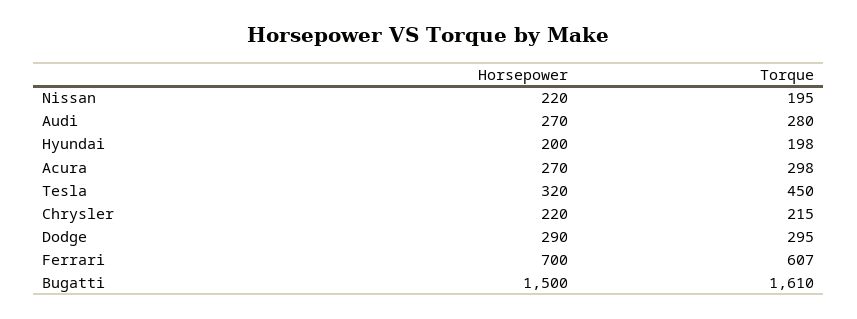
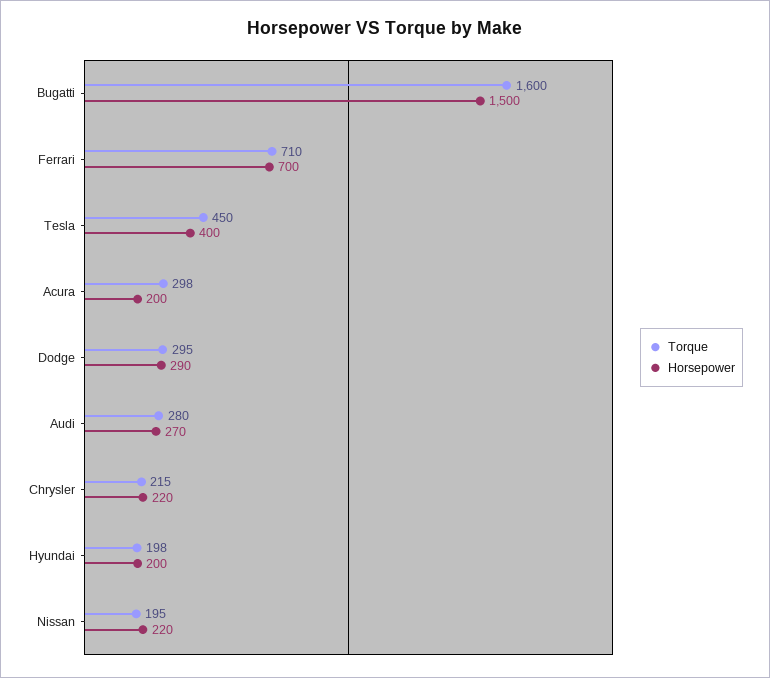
Horsepower, Acura: 270 -> 200
Horsepower, Tesla: 320 -> 400
Torque, Ferrari: 607 -> 710
Torque, Bugatti: 1610 -> 1600

